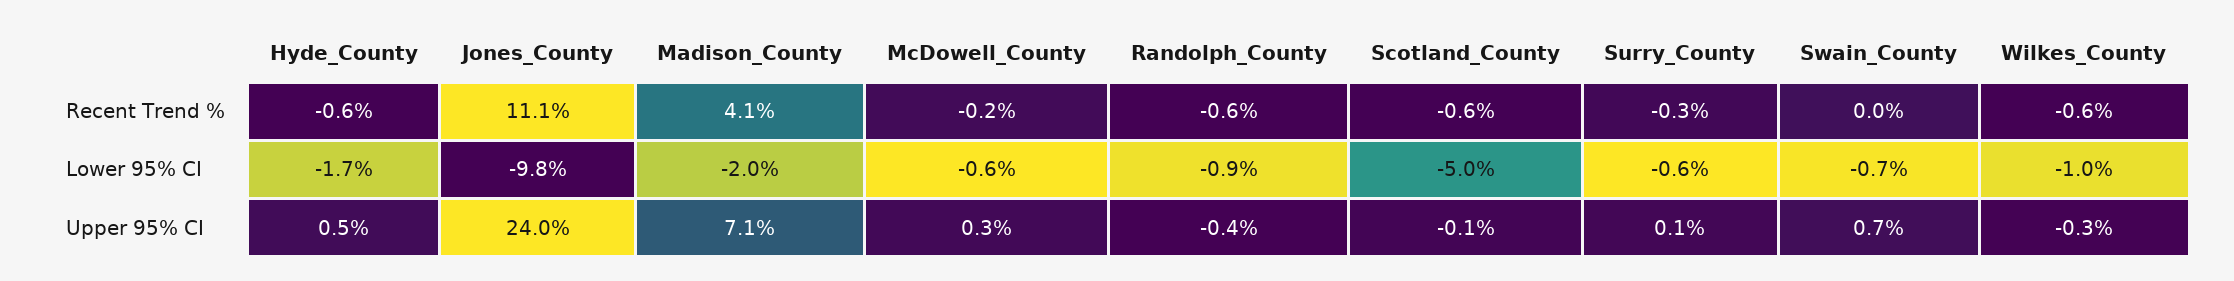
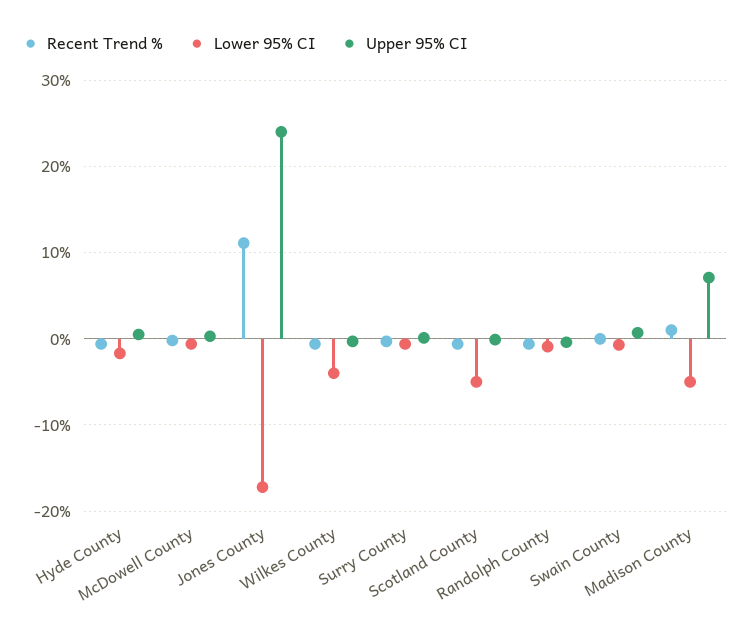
Recent Trend %, Madison_County: 4.1 -> 1
Lower 95% CI, Jones_County: -9.8 -> -17
Lower 95% CI, Madison_County: -2 -> -5
Lower 95% CI, Wilkes_County: -1 -> -4

